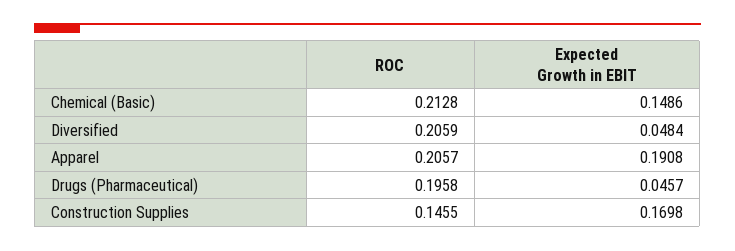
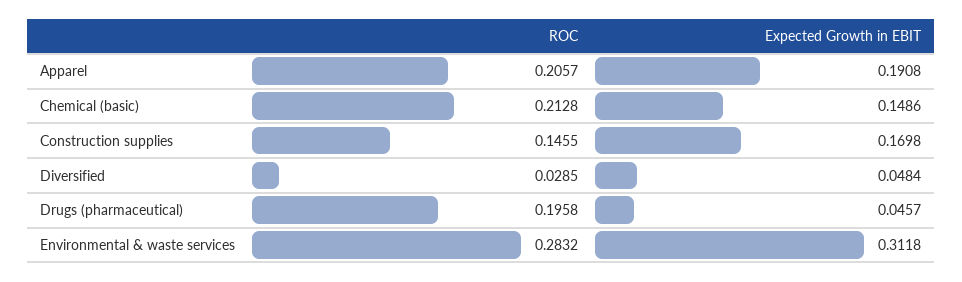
ROC, Diversified: 0.2059 -> 0.0285
ROC, Environmental & waste services: none -> 0.2832
Expected Growth in EBIT, Environmental & waste services: none -> 0.3118

